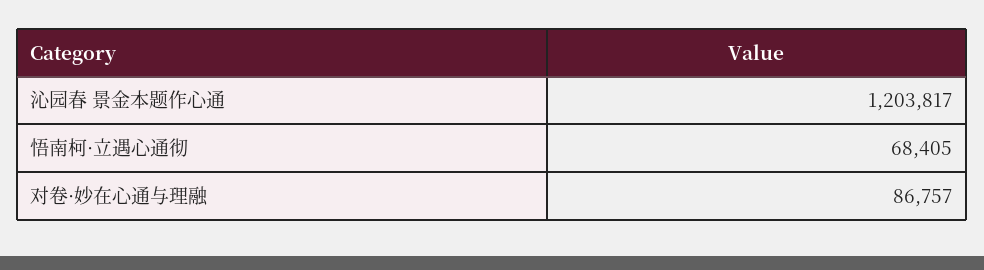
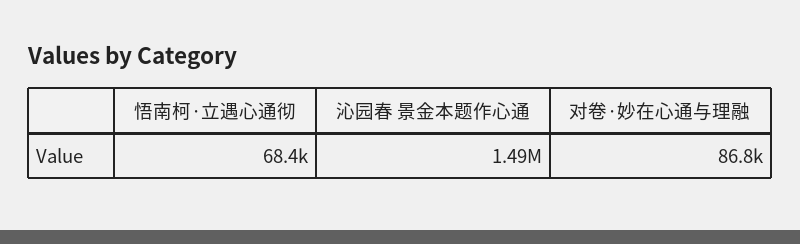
沁园春 景金本题作心通: 1203817 -> 1490000

